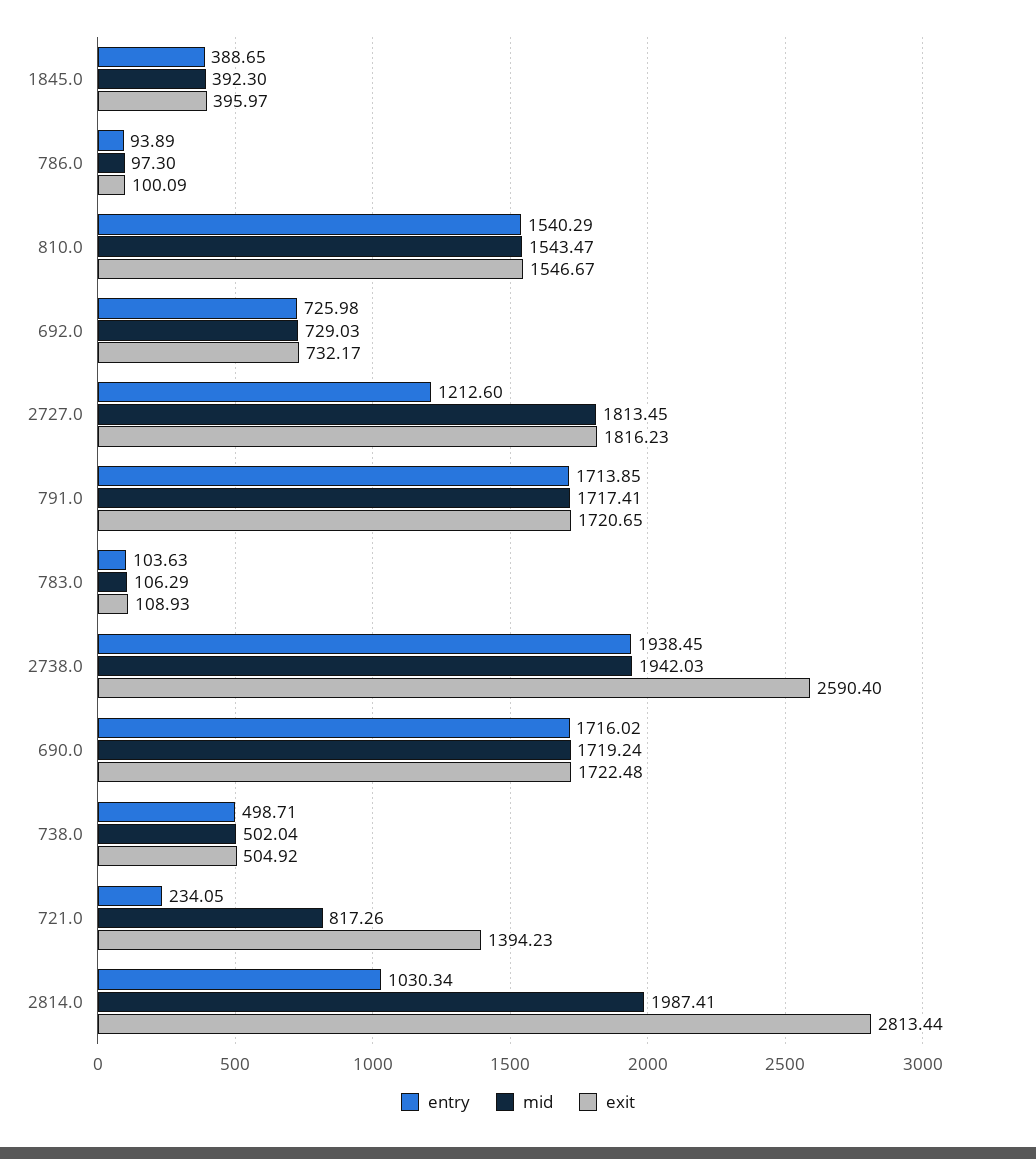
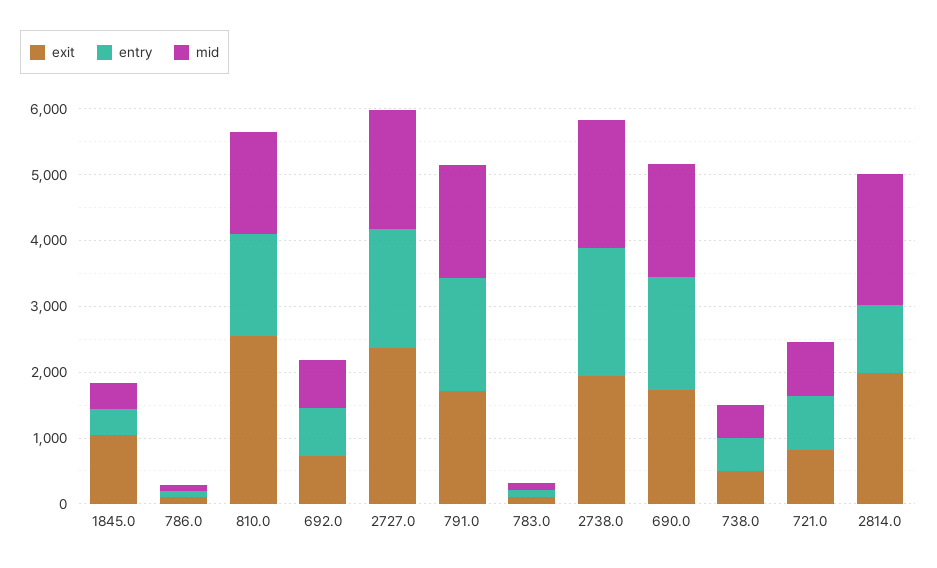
exit, 1845.0: 395.97 -> 1000
exit, 810.0: 1546.67 -> 2600
entry, 2727.0: 1212.6 -> 1800
exit, 2727.0: 1816.23 -> 2400
exit, 2738.0: 2590.4 -> 2000
entry, 721.0: 234.05 -> 800
exit, 721.0: 1394.23 -> 800
exit, 2814.0: 2813.44 -> 2000

